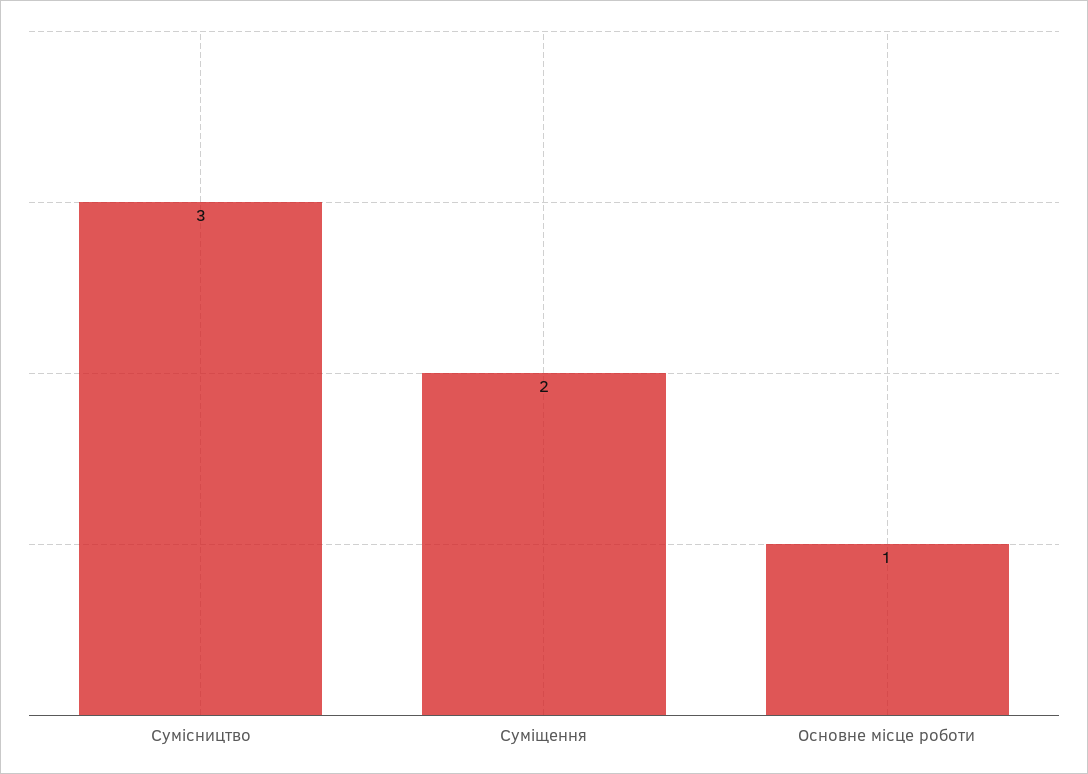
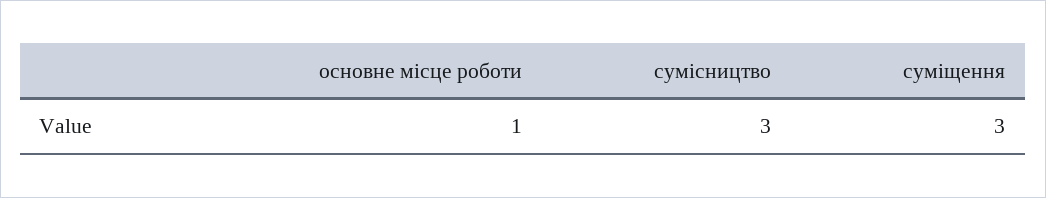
Суміщення: 2 -> 3

